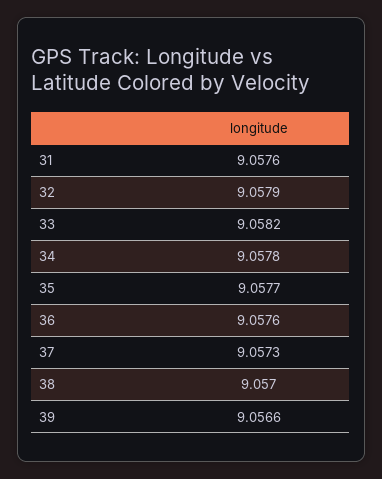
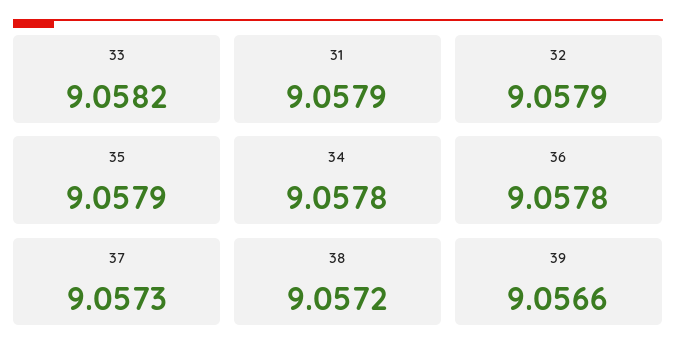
31: 9.0576 -> 9.0579
35: 9.0577 -> 9.0579
36: 9.0576 -> 9.0578
38: 9.057 -> 9.0572

